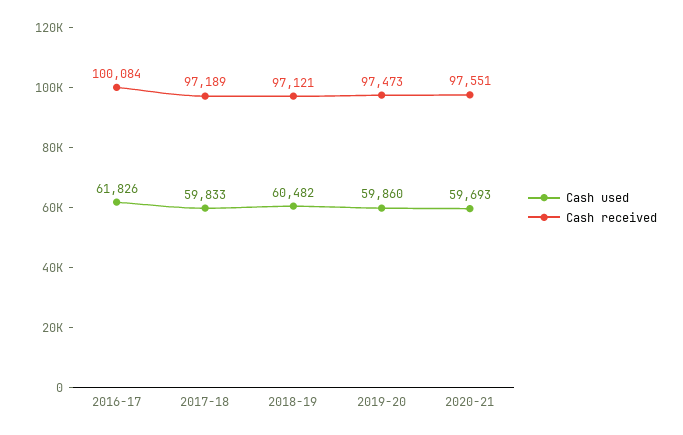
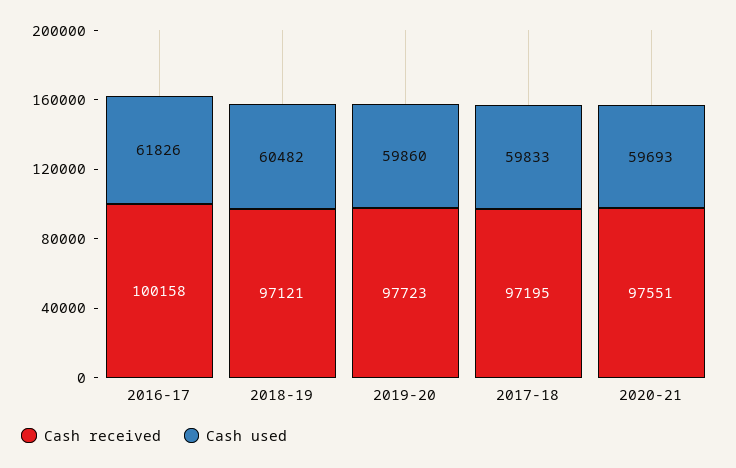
Cash received, 2016-17: 100084 -> 100158
Cash received, 2017-18: 97189 -> 97195
Cash received, 2019-20: 97473 -> 97723

